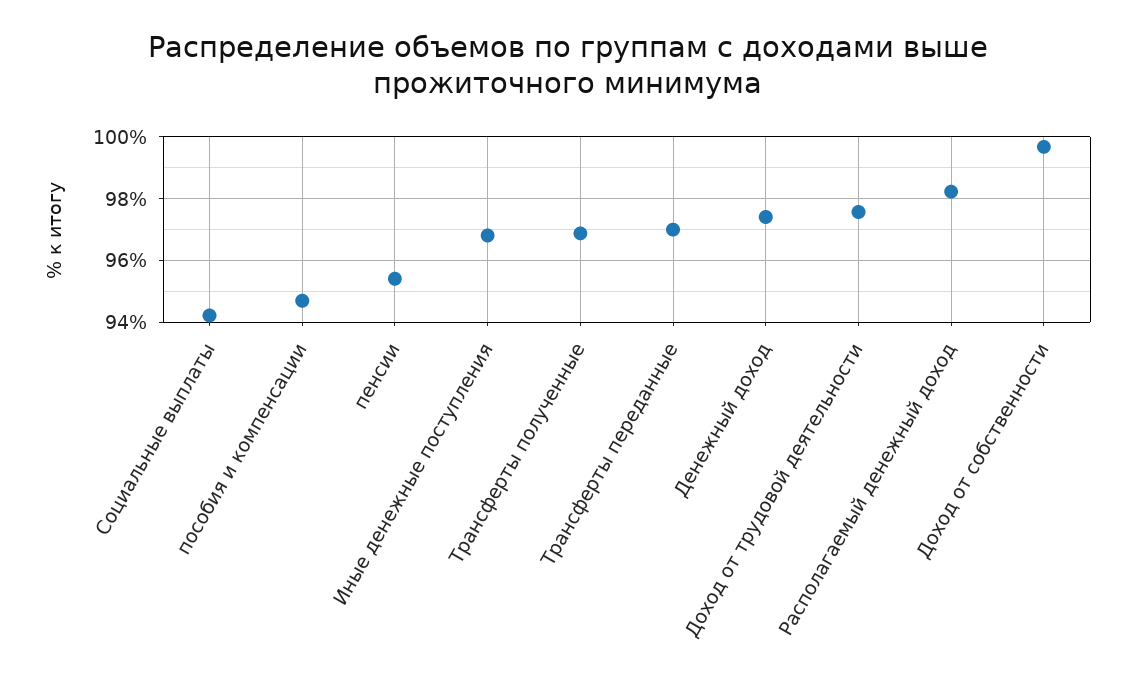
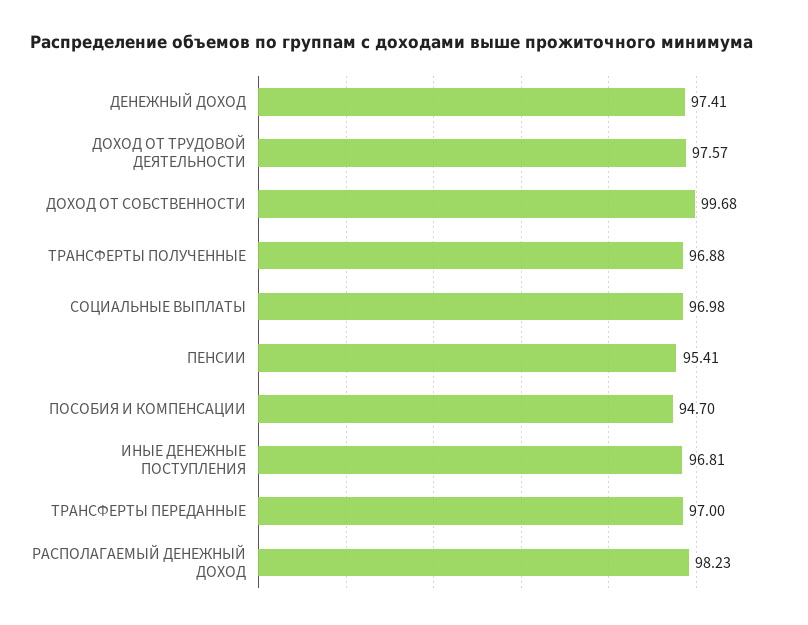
Социальные выплаты: 94.2 -> 96.98

